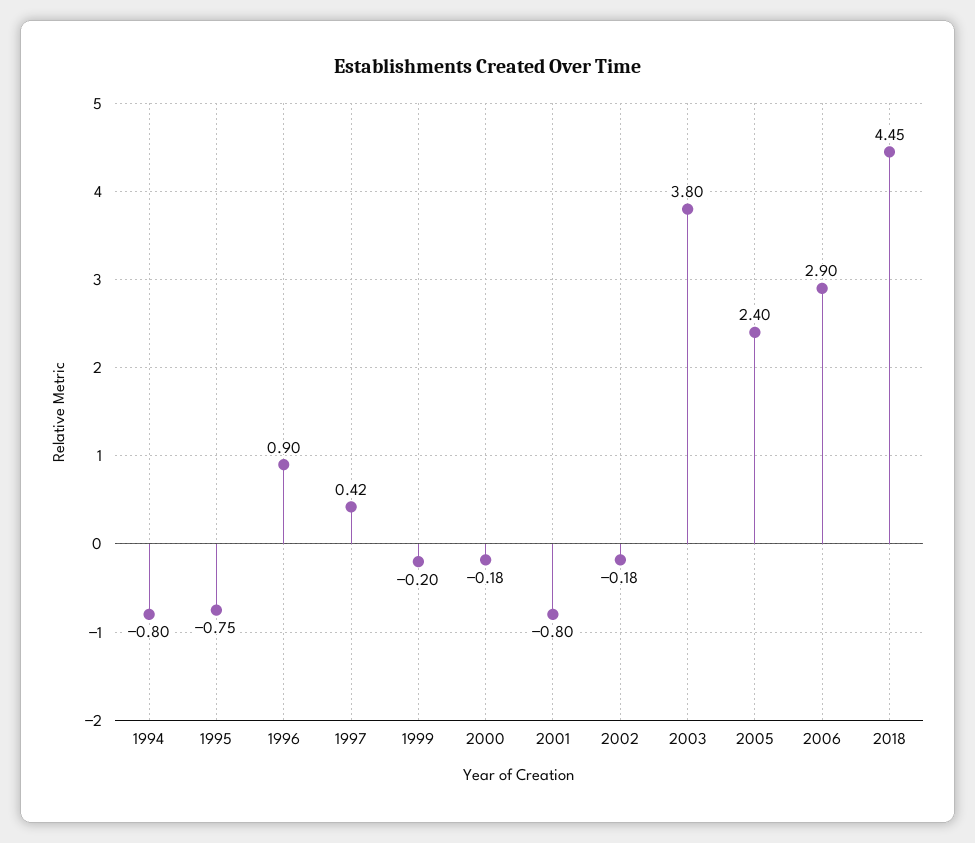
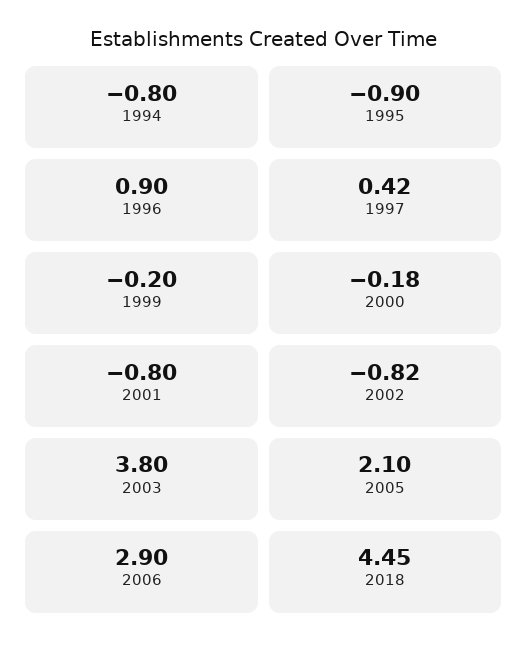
1995: -0.75 -> -0.9
2002: -0.18 -> -0.82
2005: 2.4 -> 2.1

